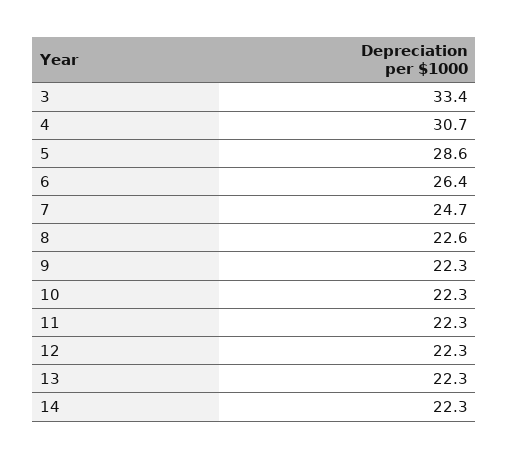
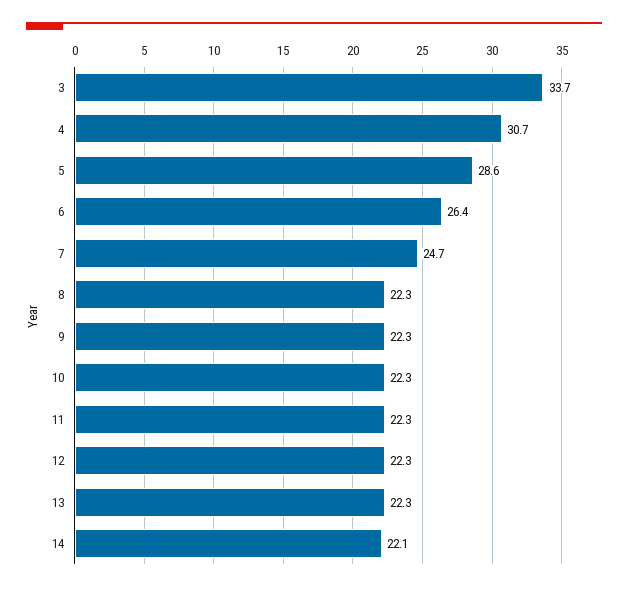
3: 33.4 -> 33.7
8: 22.6 -> 22.3
14: 22.3 -> 22.1

